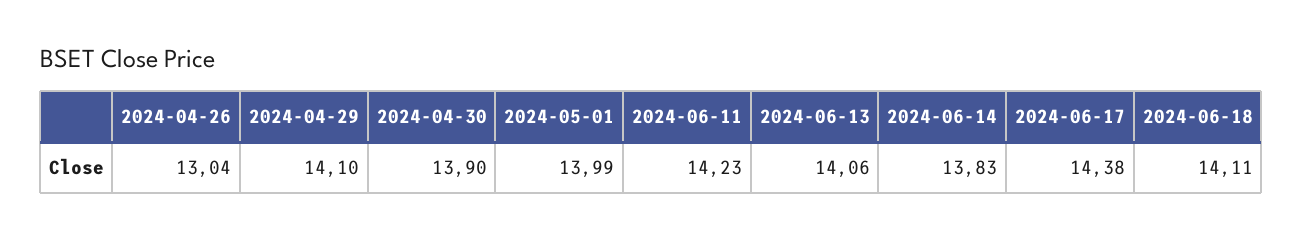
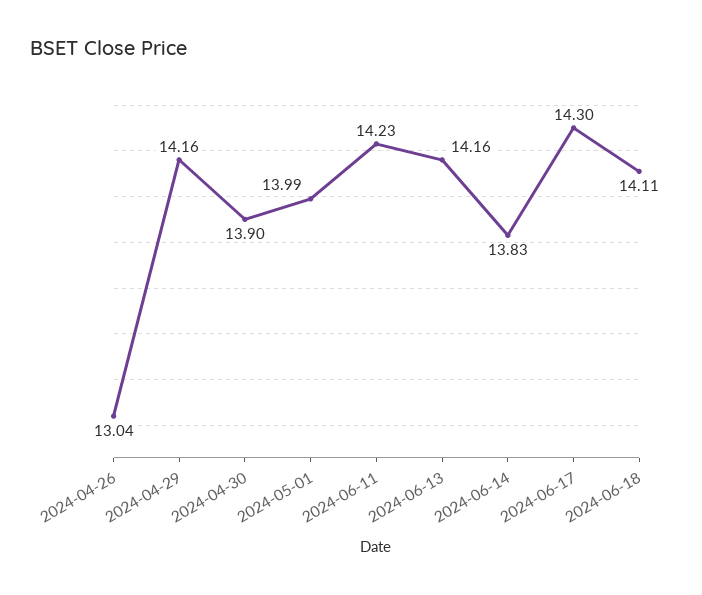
2024-04-29: 14.1 -> 14.16
2024-06-13: 14.06 -> 14.16
2024-06-17: 14.38 -> 14.3

